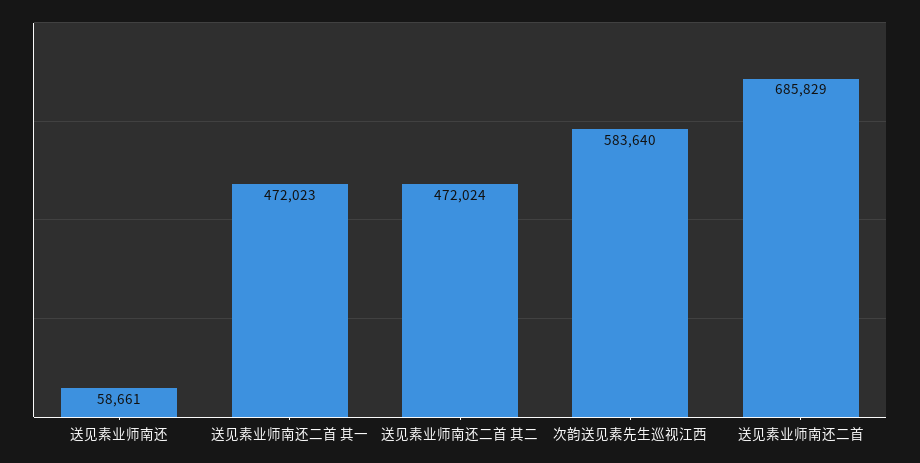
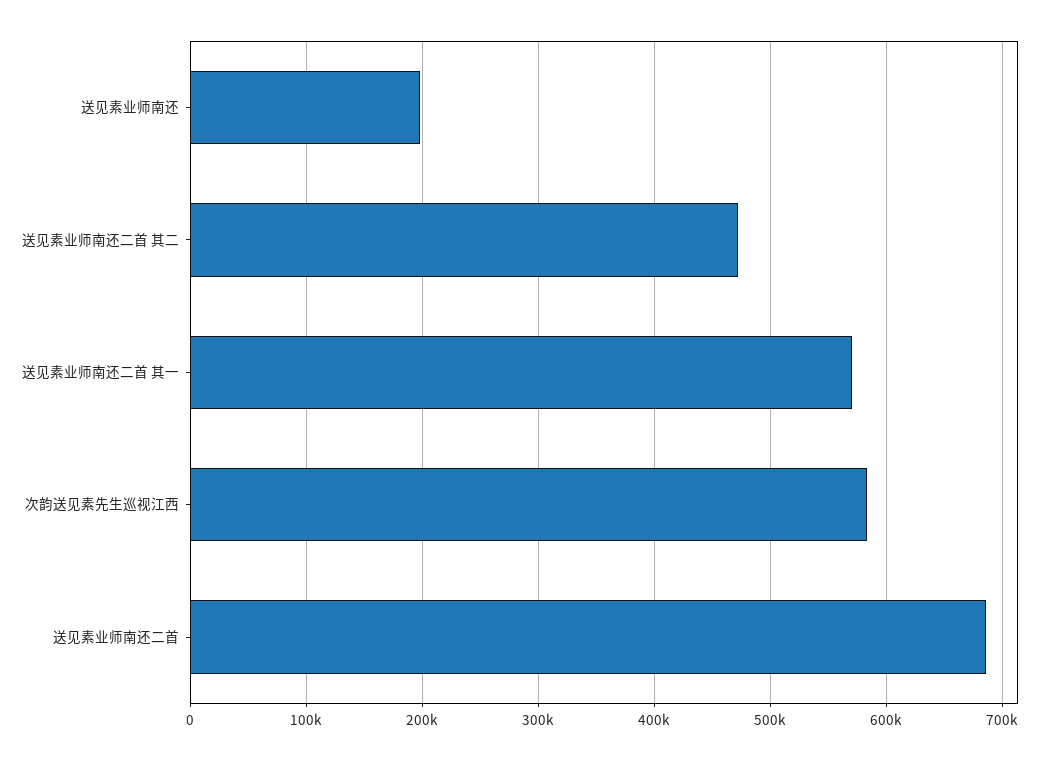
送见素业师南还: 58661 -> 200000
送见素业师南还二首 其一: 472023 -> 570000

